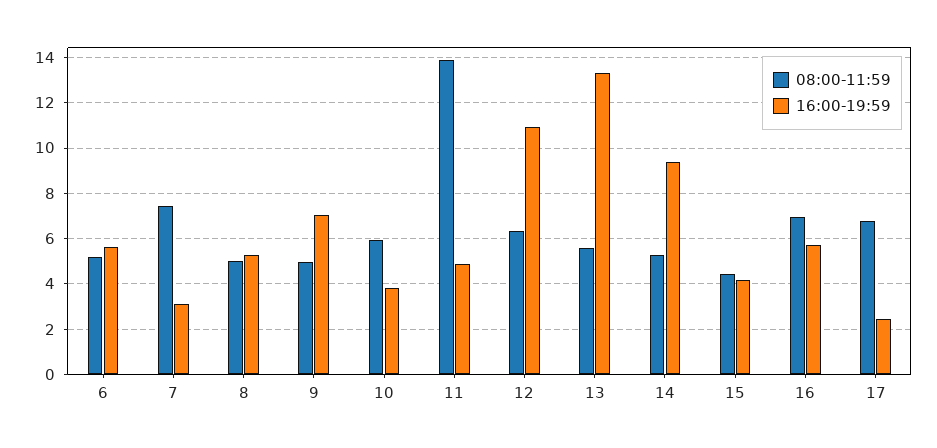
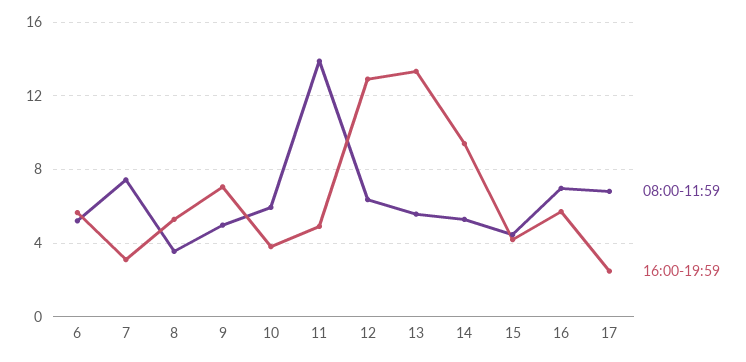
08:00-11:59, 8: 5 -> 3.5
16:00-19:59, 12: 11 -> 13

